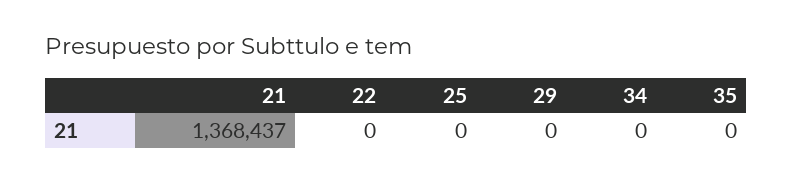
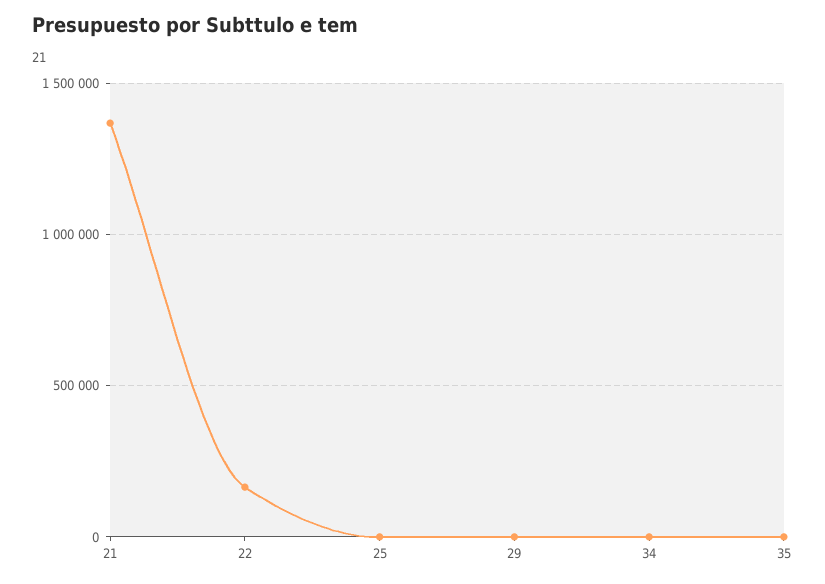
22: 0 -> 150000

